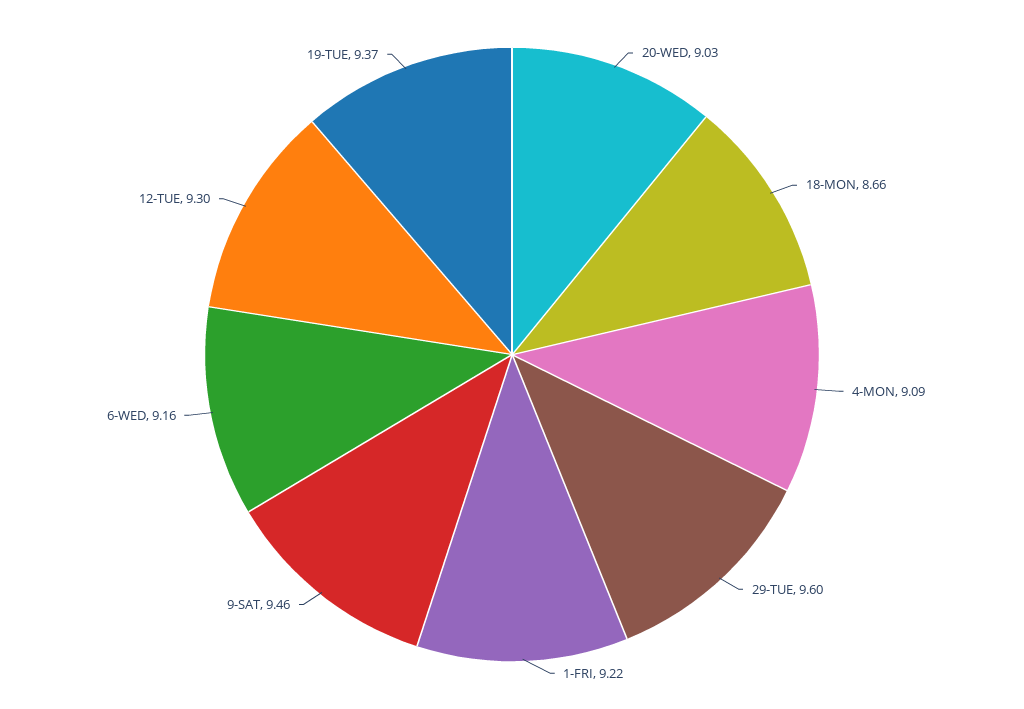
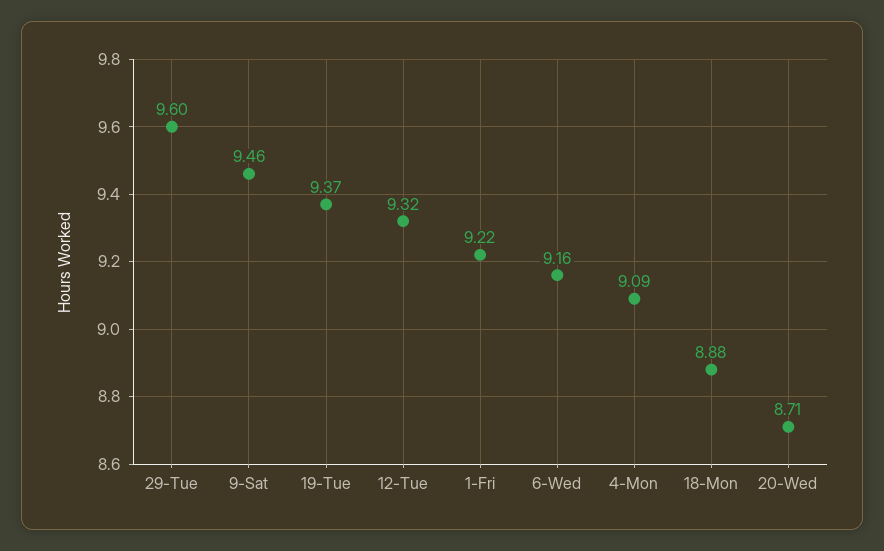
20-WED: 9.03 -> 8.71
18-MON: 8.66 -> 8.88
12-TUE: 9.3 -> 9.32

